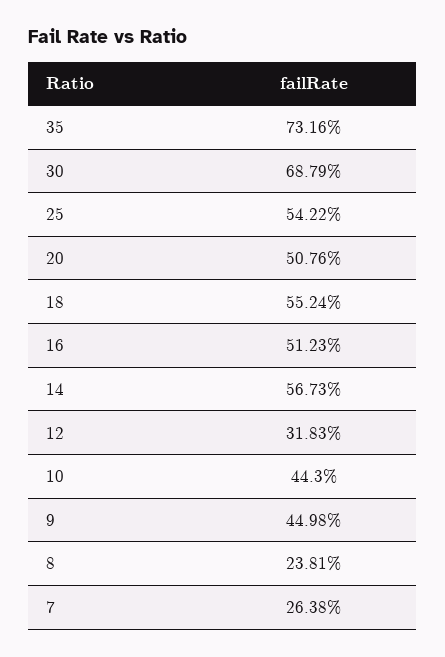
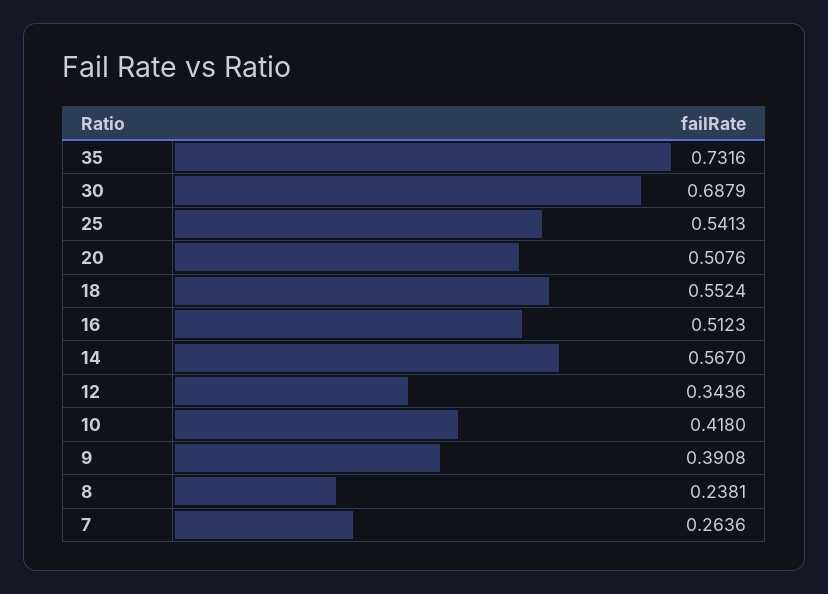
25: 0.5422 -> 0.5413
14: 0.5673 -> 0.567
12: 0.3183 -> 0.3436
10: 0.443 -> 0.418
9: 0.4498 -> 0.3908
7: 0.2638 -> 0.2636

